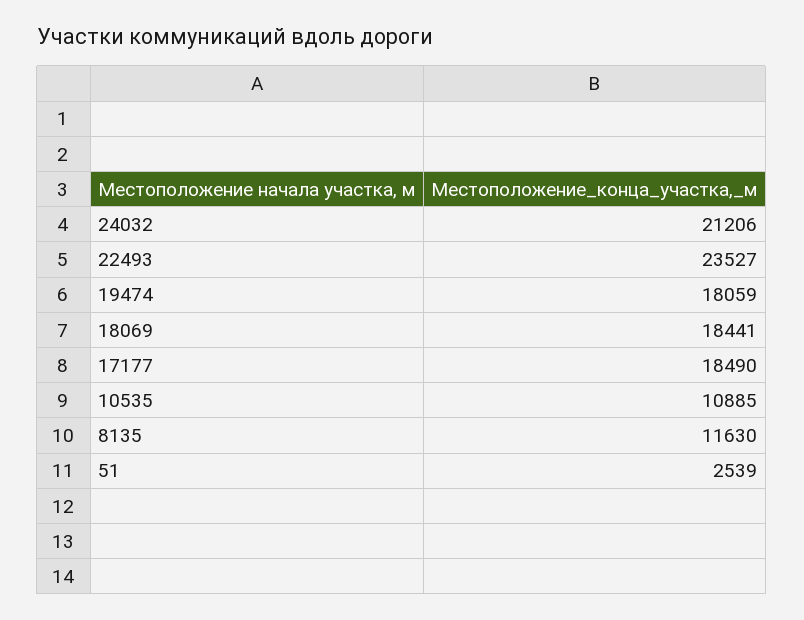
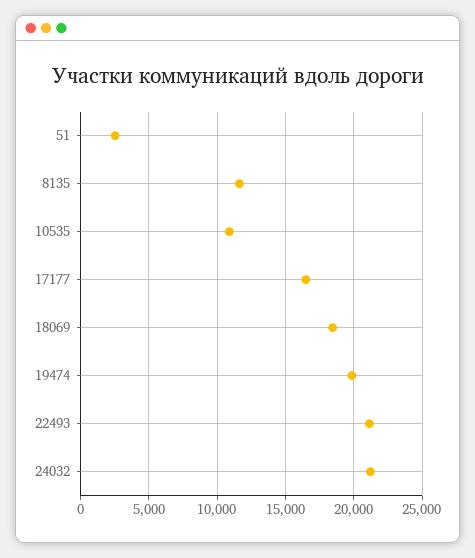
22493: 23527 -> 21000
19474: 18059 -> 20000
17177: 18490 -> 16500

